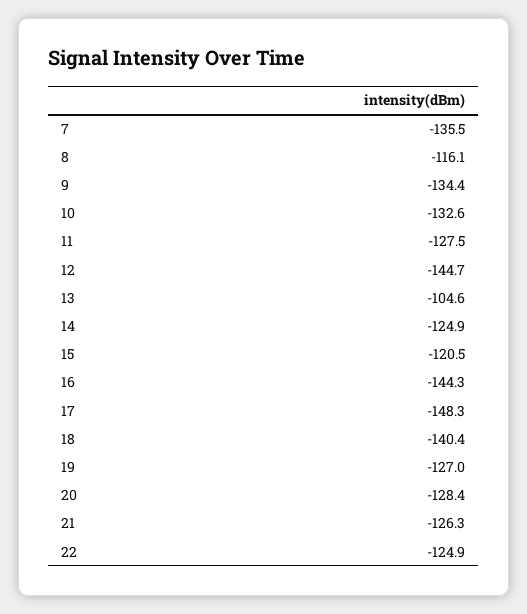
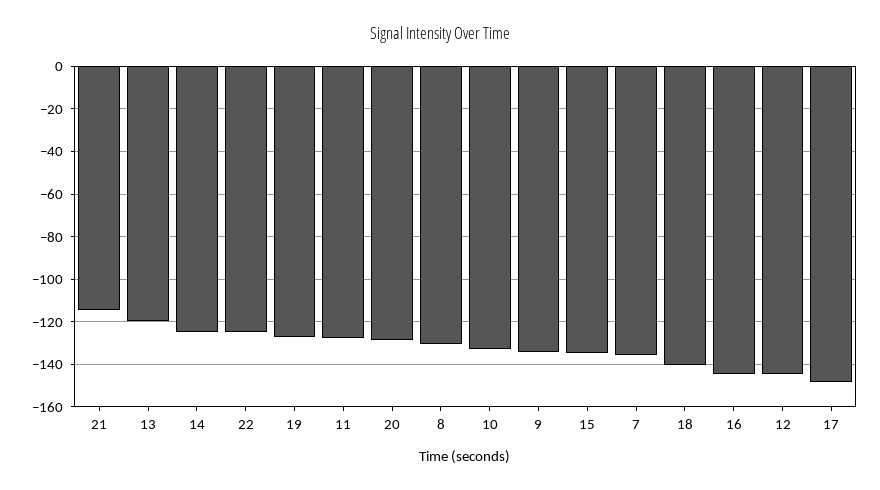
8: -116.1 -> -130
13: -104.6 -> -120
15: -120.5 -> -135
21: -126.3 -> -115

